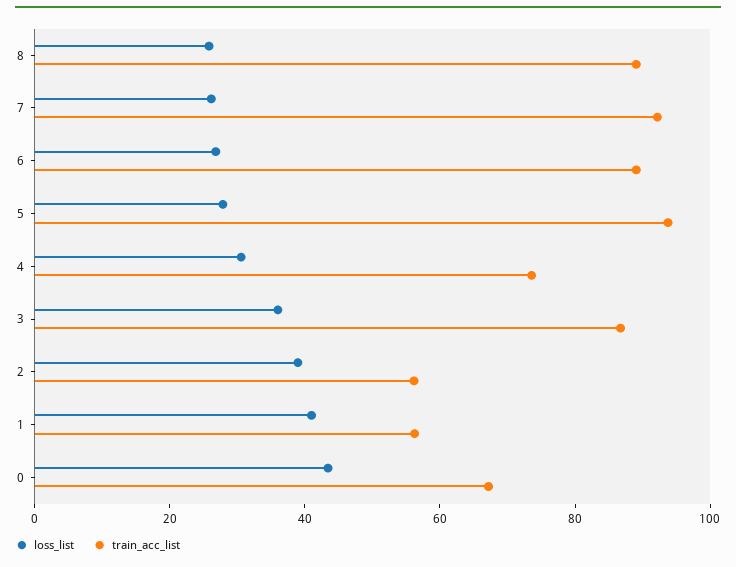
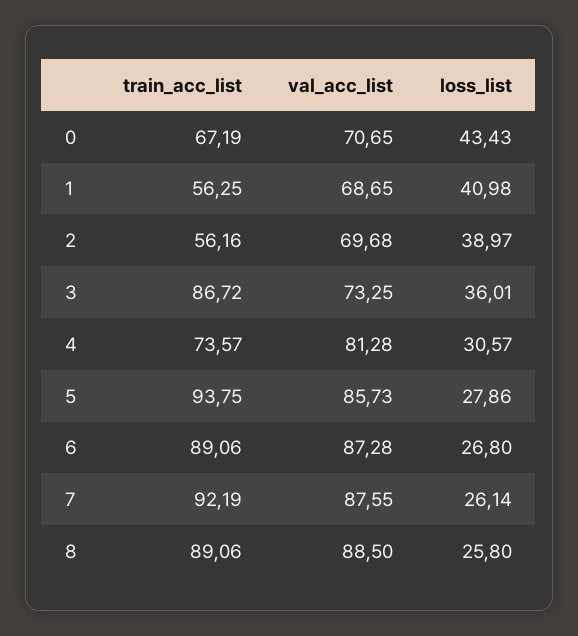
val_acc_list, 0: none -> 70.65
val_acc_list, 1: none -> 68.65
val_acc_list, 2: none -> 69.68
val_acc_list, 3: none -> 73.25
val_acc_list, 4: none -> 81.28
val_acc_list, 5: none -> 85.73
val_acc_list, 6: none -> 87.28
val_acc_list, 7: none -> 87.55
val_acc_list, 8: none -> 88.5

